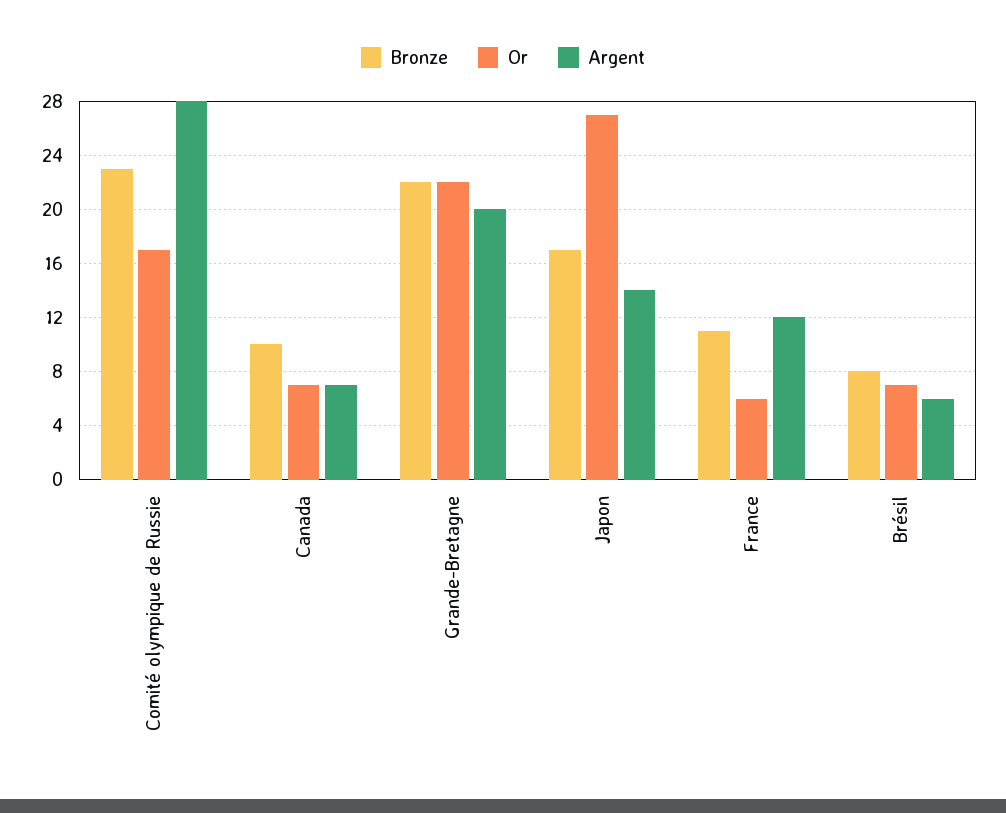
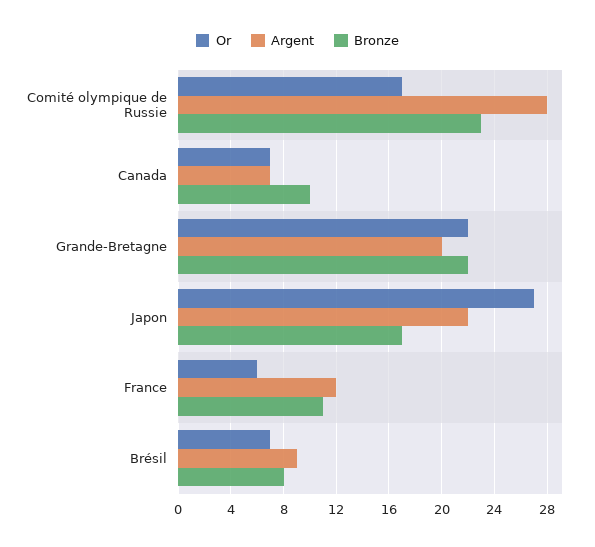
Argent, Japon: 14 -> 22
Argent, Brésil: 6 -> 9

